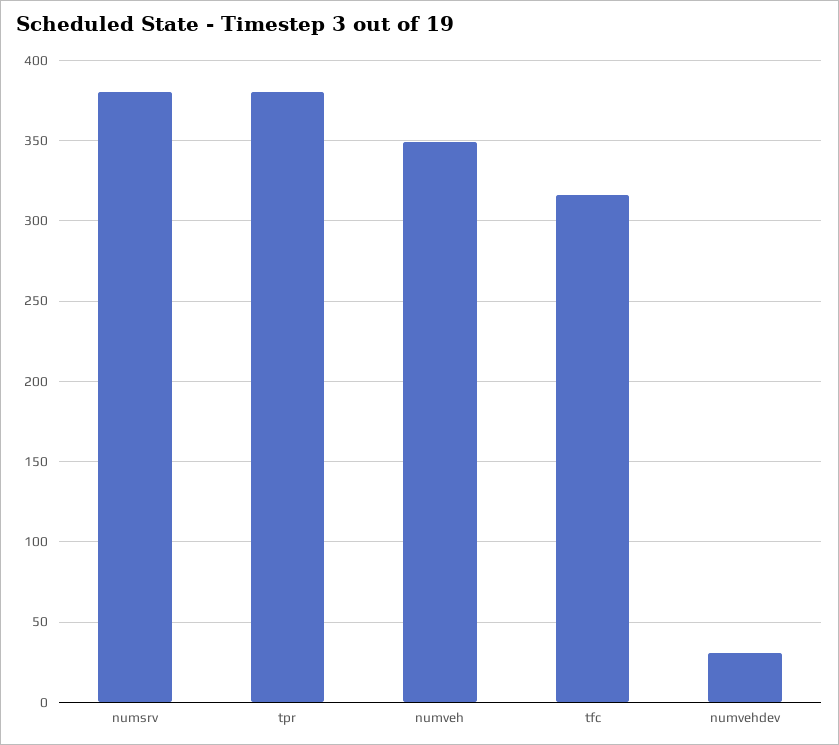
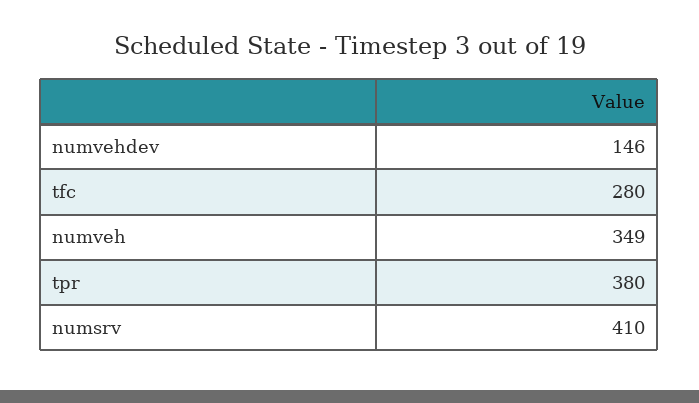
numsrv: 380 -> 410
tfc: 315 -> 280
numvehdev: 30 -> 146

